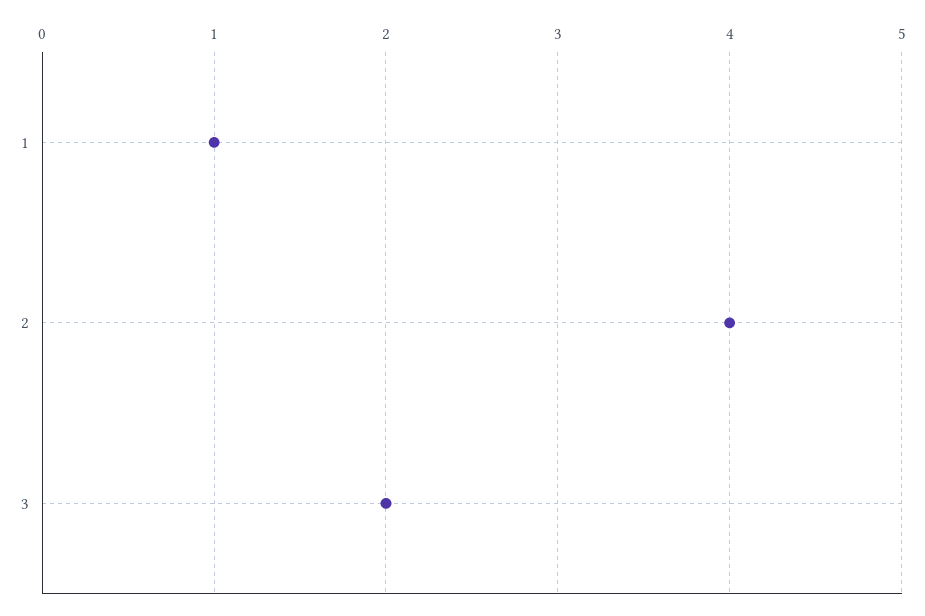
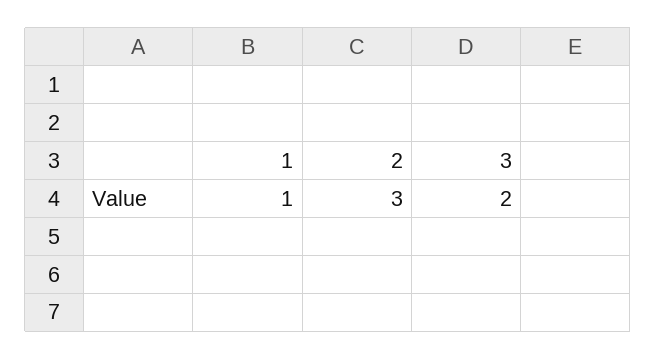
2: 4 -> 3

